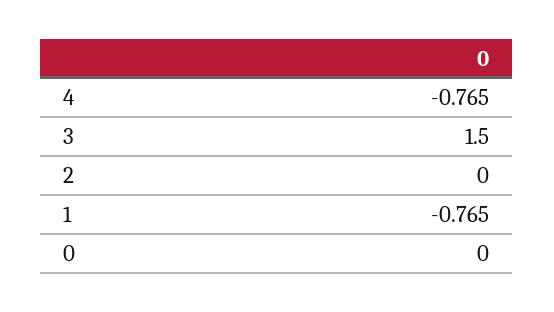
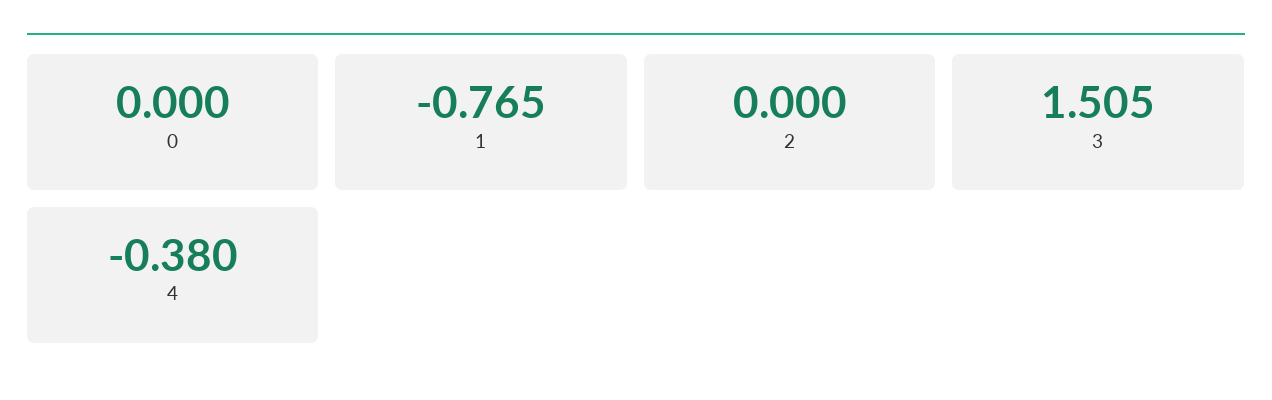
4: -0.765 -> -0.38
3: 1.5 -> 1.505

